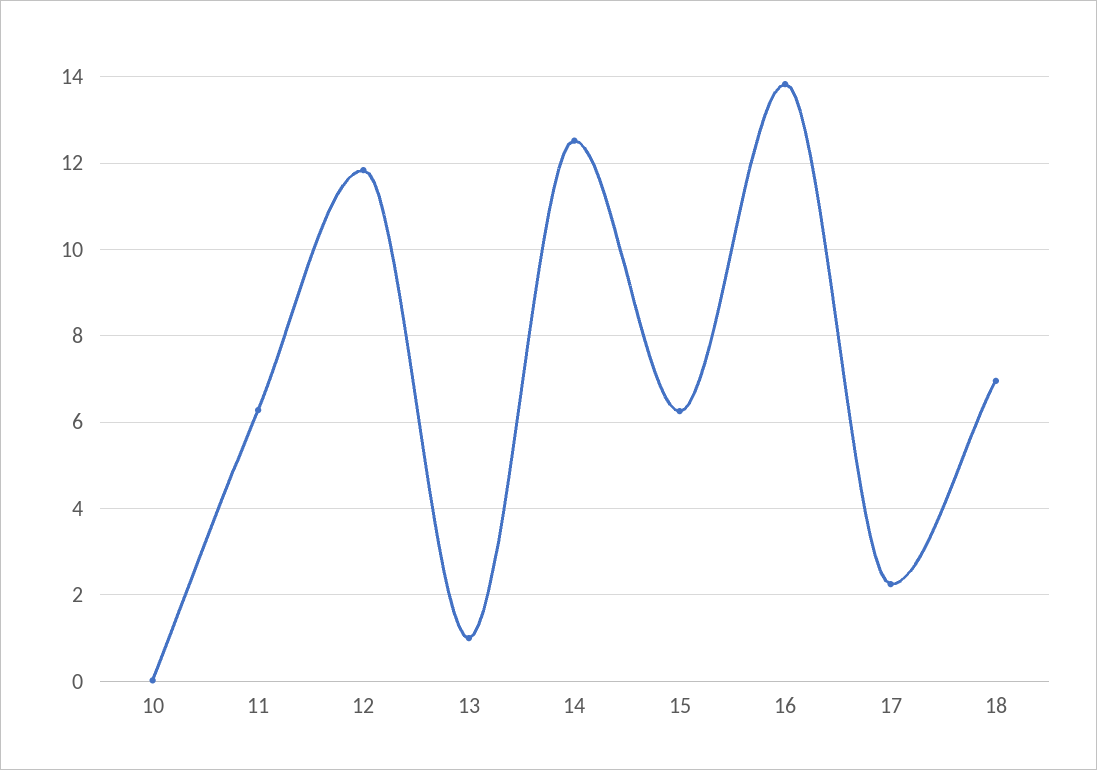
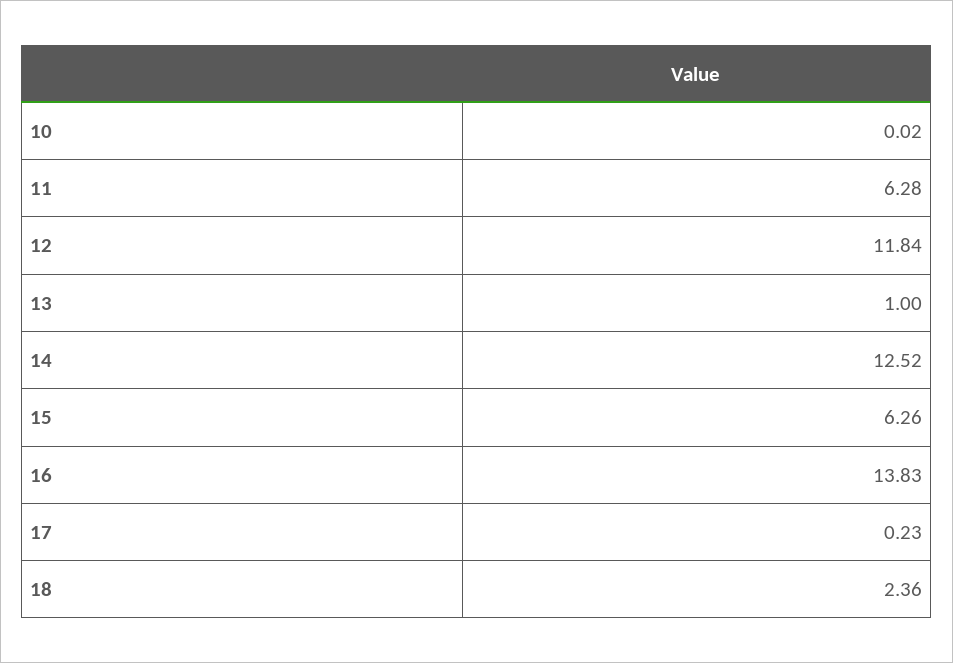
17: 2.2 -> 0.23
18: 7 -> 2.36

